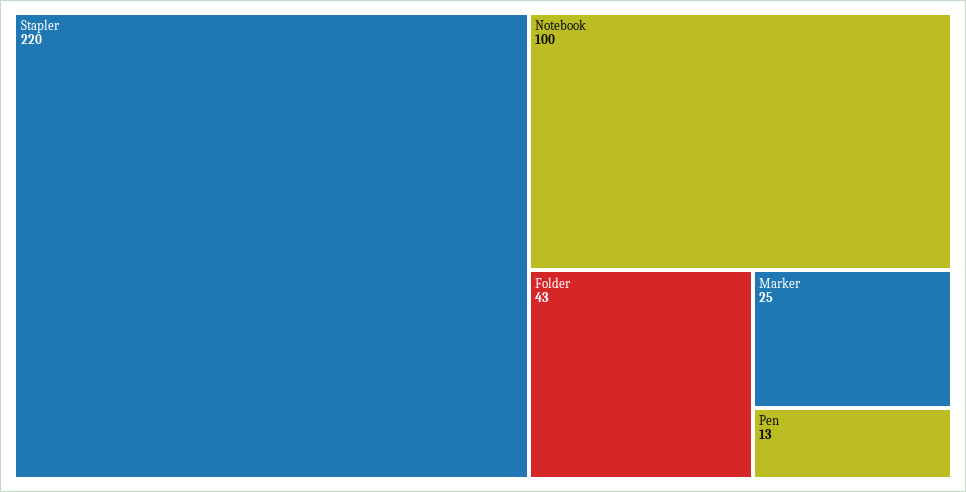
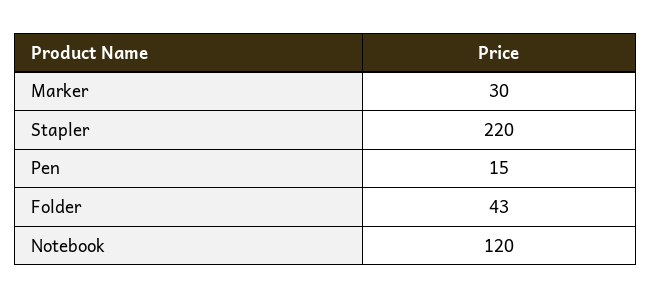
Notebook: 100 -> 120
Marker: 25 -> 30
Pen: 13 -> 15

